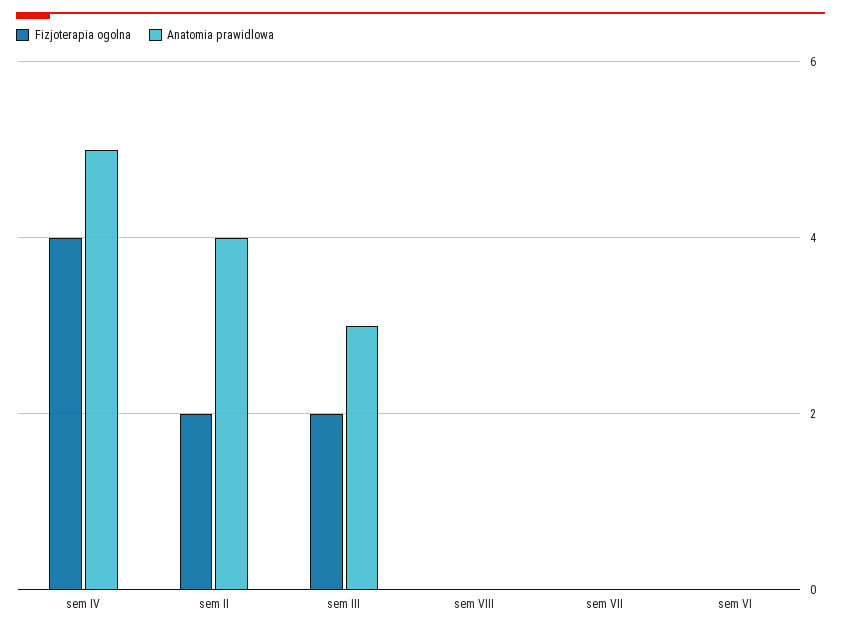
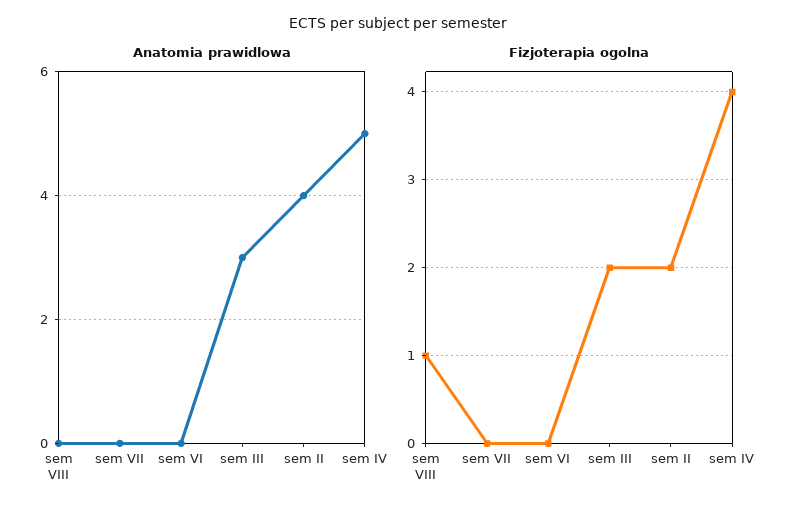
Fizjoterapia ogolna, sem VIII: 0 -> 1

